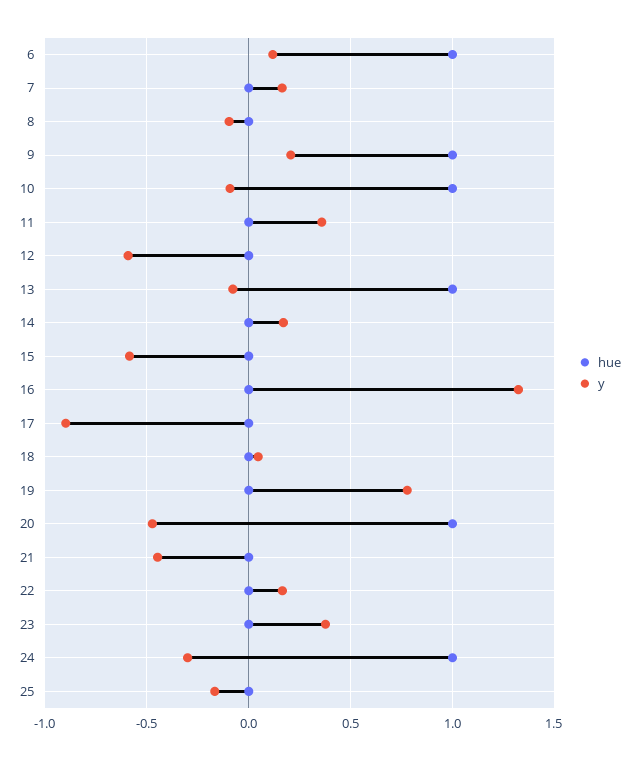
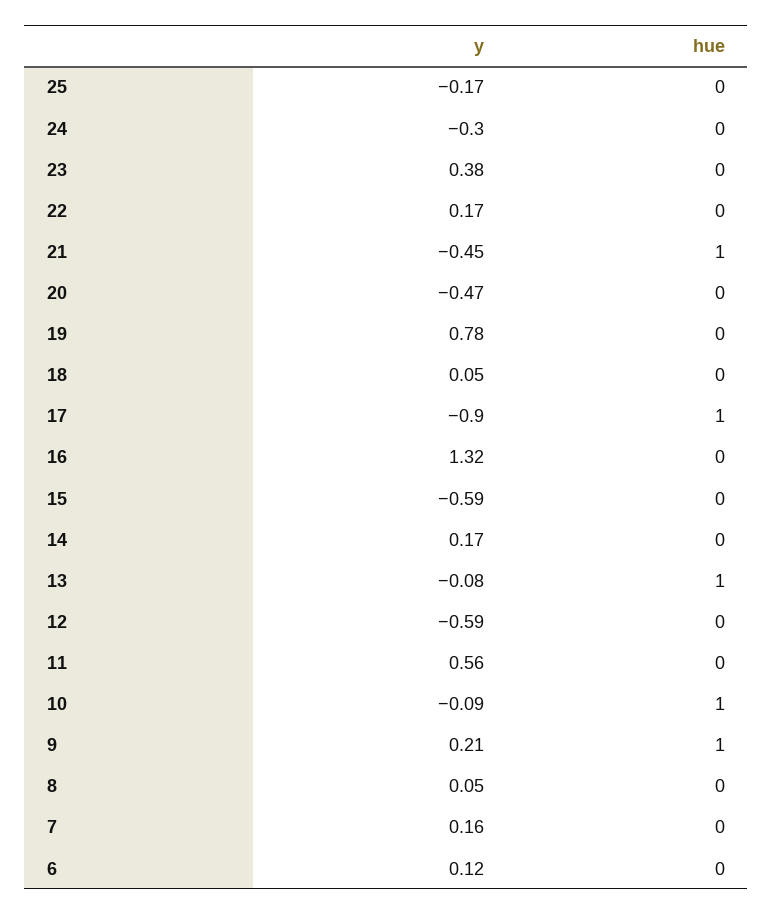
hue, 6: 1 -> 0
y, 8: -0.1 -> 0.05
y, 11: 0.35 -> 0.56
hue, 17: 0 -> 1
hue, 20: 1 -> 0
hue, 21: 0 -> 1
hue, 24: 1 -> 0

